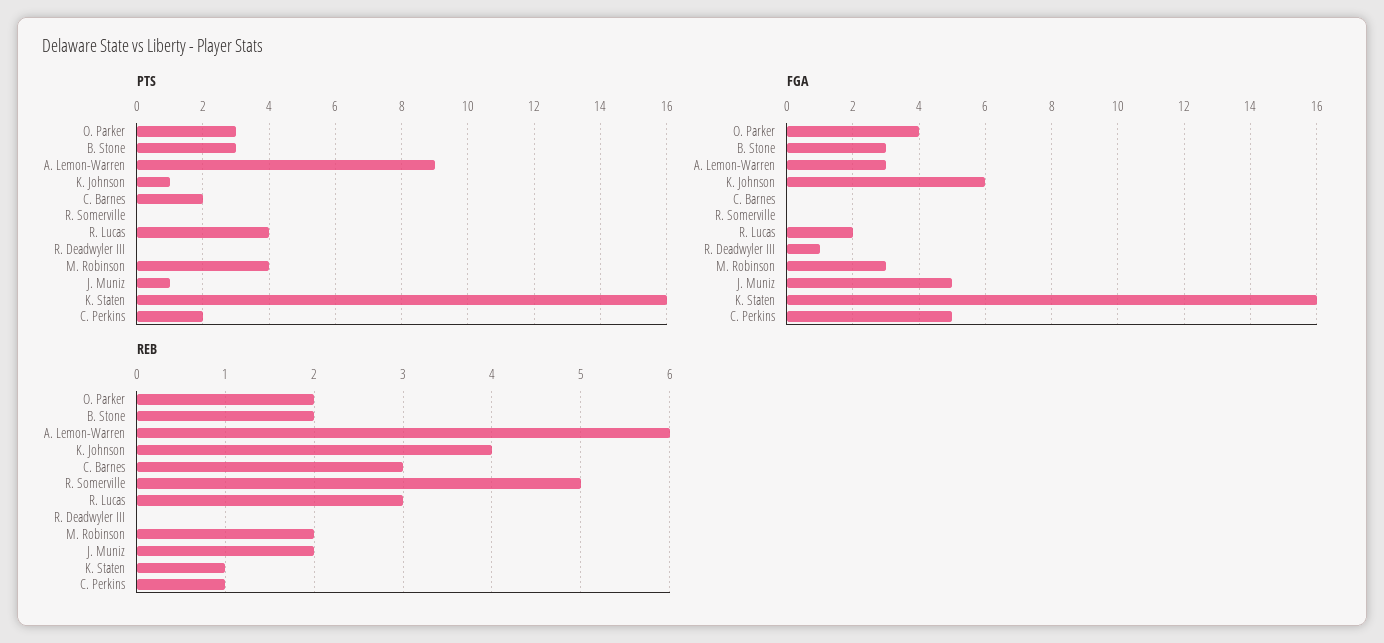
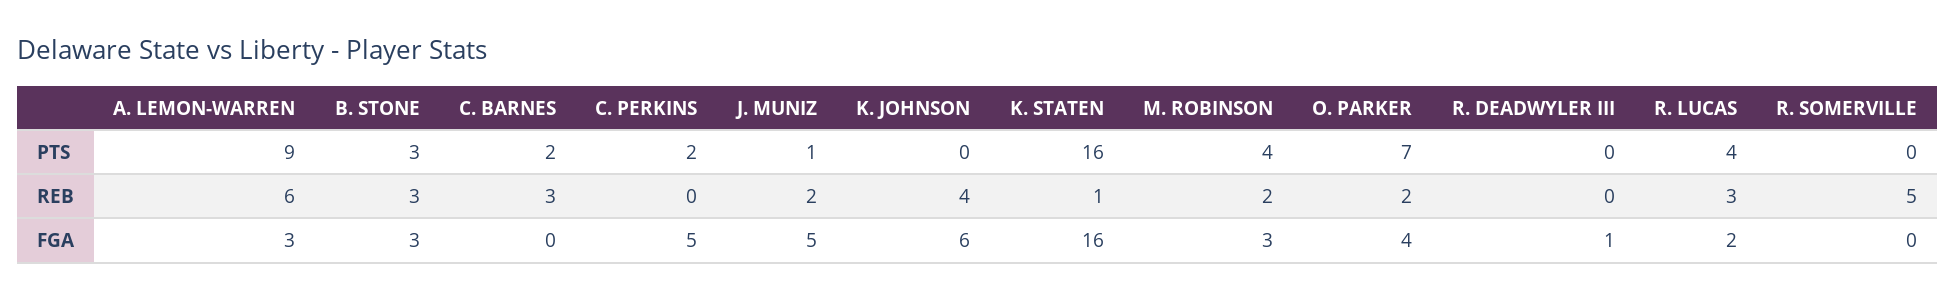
PTS, O. Parker: 3 -> 7
PTS, K. Johnson: 1 -> 0
REB, B. Stone: 2 -> 3
REB, C. Perkins: 1 -> 0

